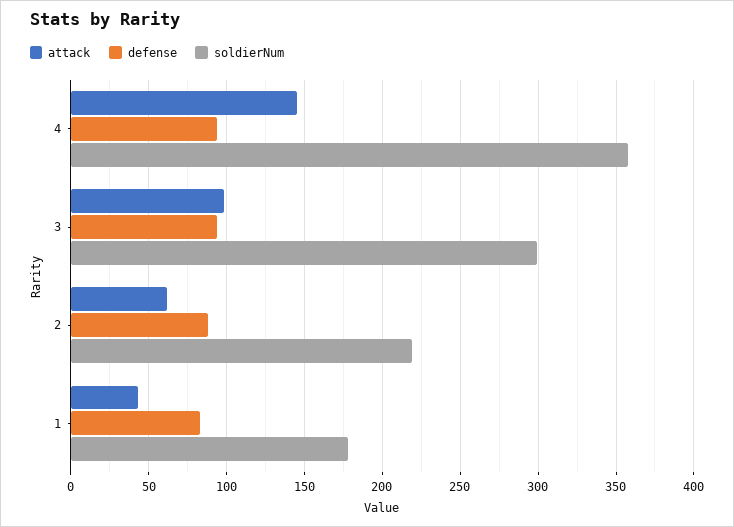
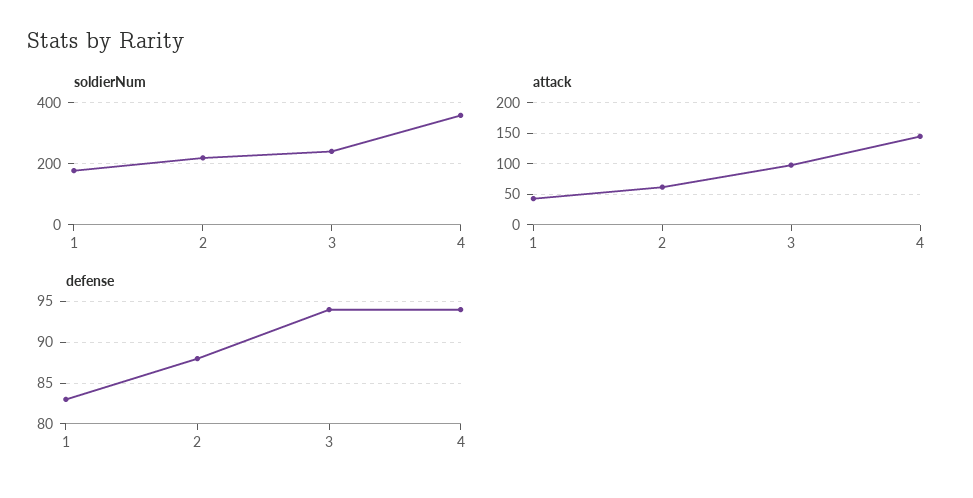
soldierNum, 3: 300 -> 240

